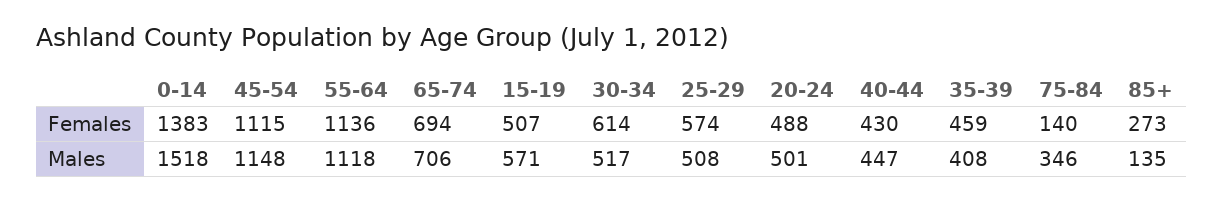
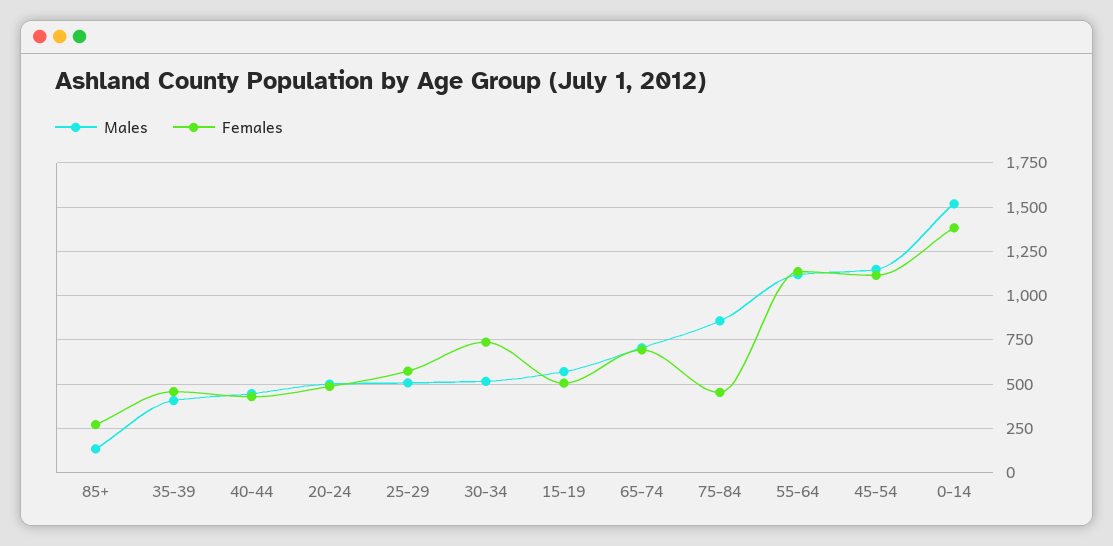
Females, 30-34: 614 -> 750
Females, 75-84: 140 -> 450
Males, 75-84: 346 -> 850

